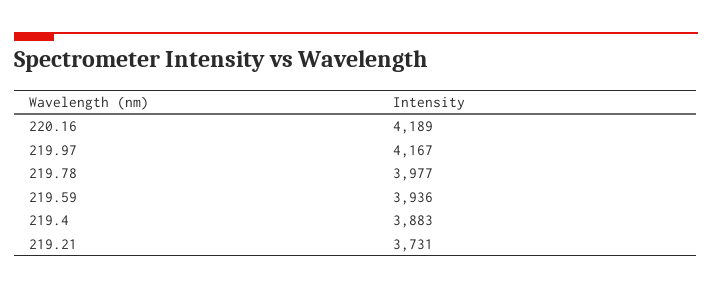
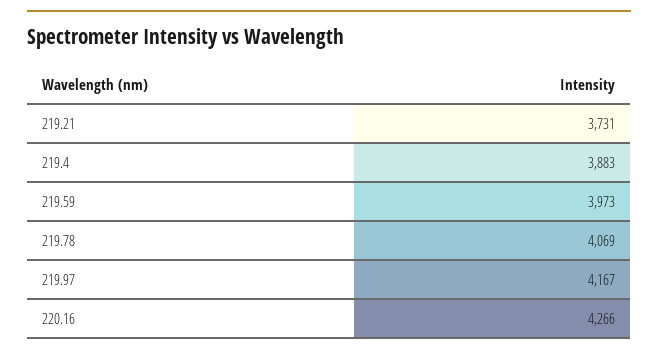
220.16: 4189 -> 4266
219.78: 3977 -> 4069
219.59: 3936 -> 3973

